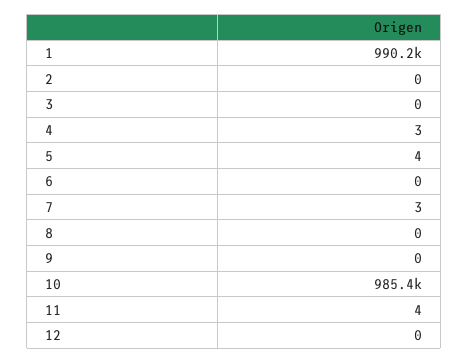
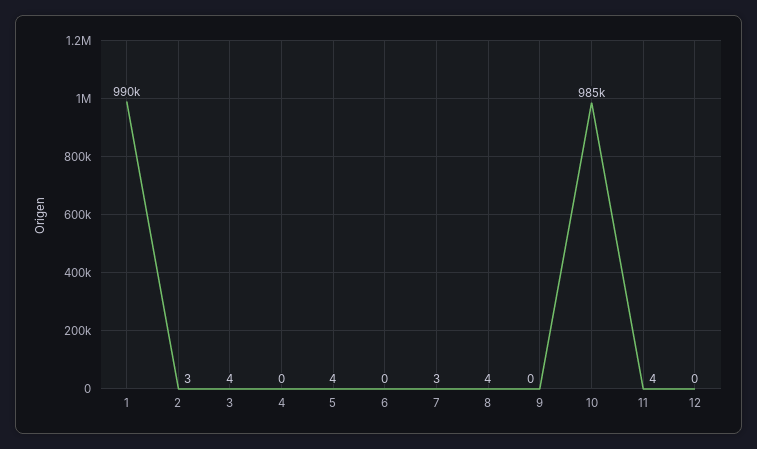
2: 0 -> 3
3: 0 -> 4
4: 3 -> 0
8: 0 -> 4

